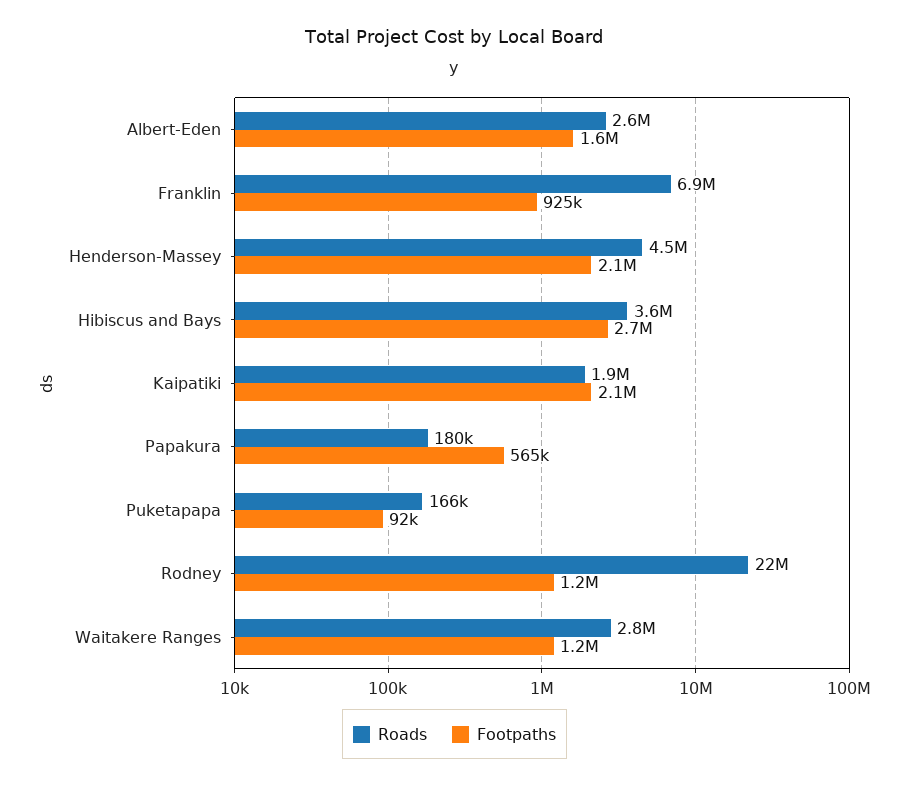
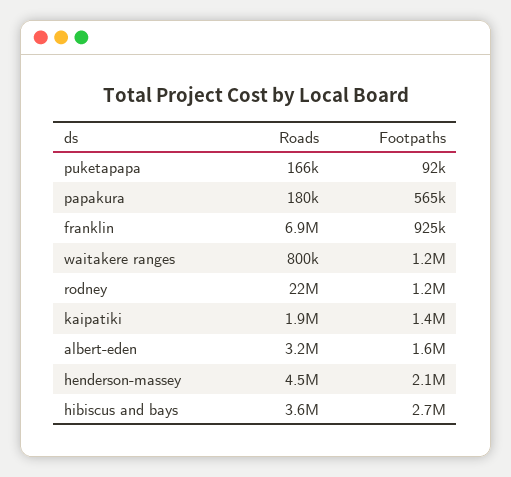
Roads, Albert-Eden: 2600000 -> 3200000
Footpaths, Kaipatiki: 2100000 -> 1400000
Roads, Waitakere Ranges: 2800000 -> 800000

